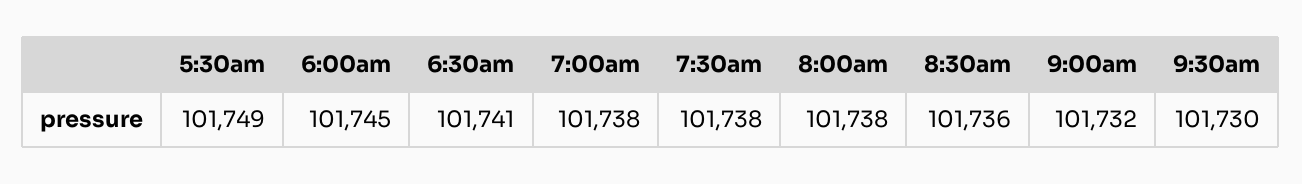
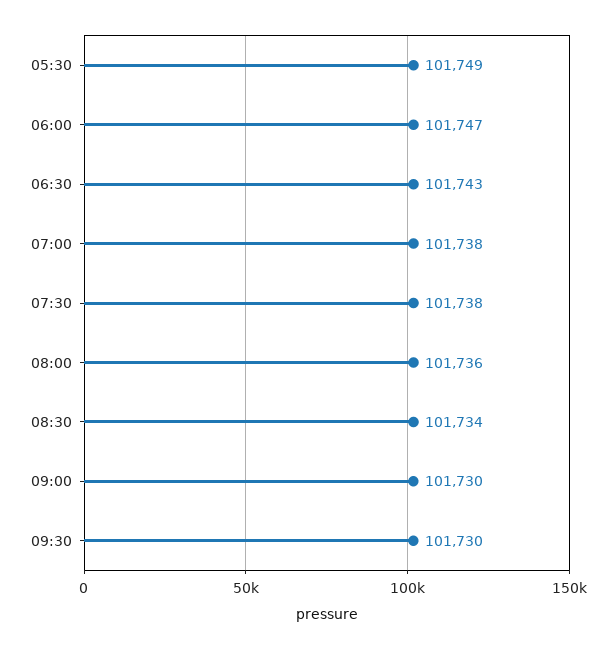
6:00am: 101745 -> 101747
6:30am: 101741 -> 101743
8:00am: 101738 -> 101736
8:30am: 101736 -> 101734
9:00am: 101732 -> 101730

